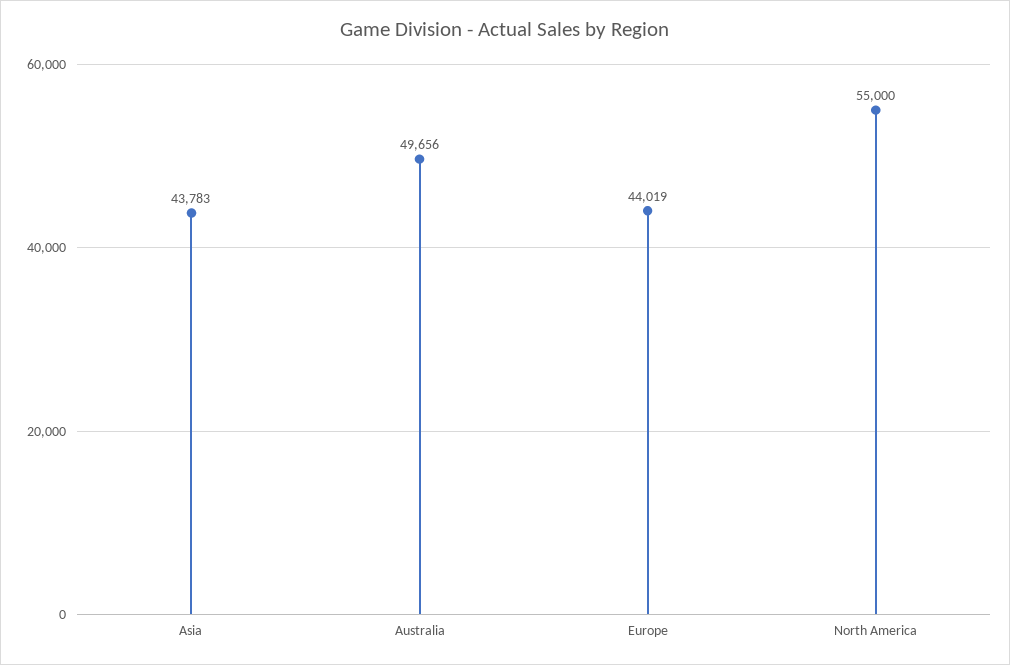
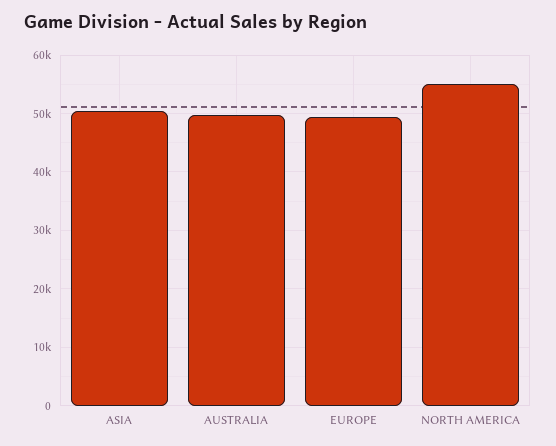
Asia: 43783 -> 50000
Europe: 44019 -> 50000

